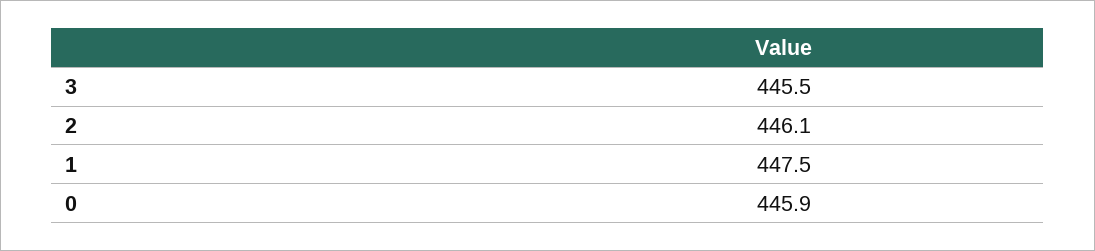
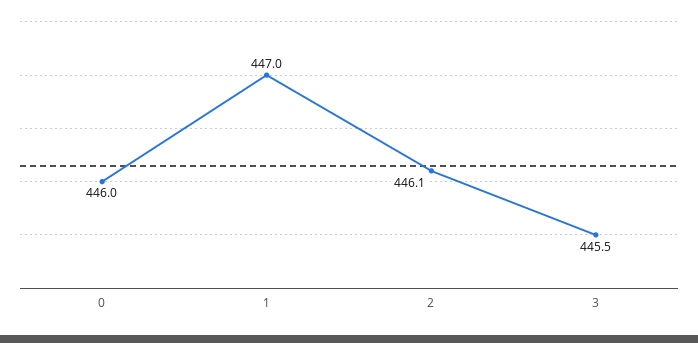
1: 447.5 -> 447
0: 445.9 -> 446

